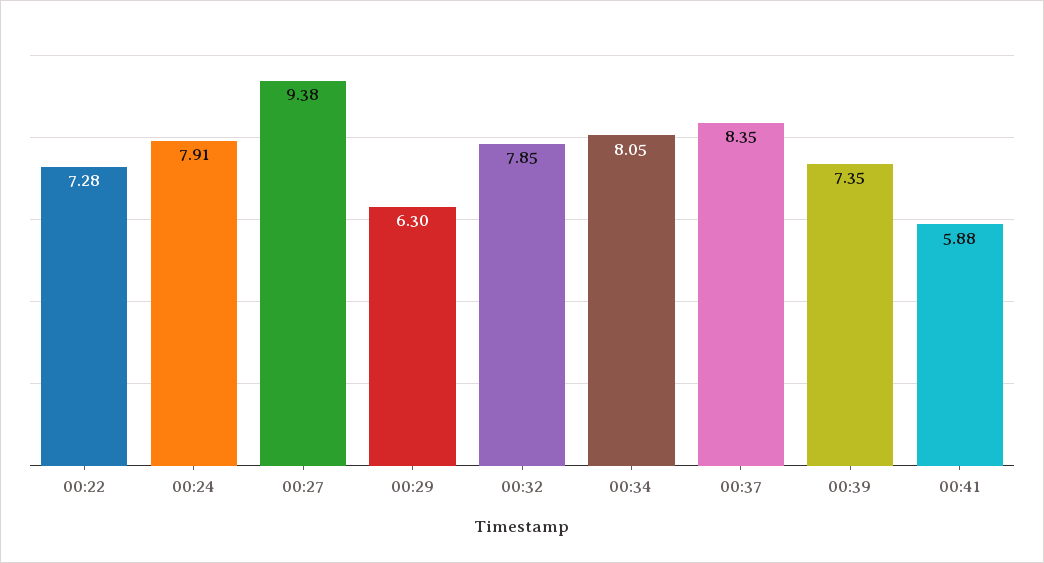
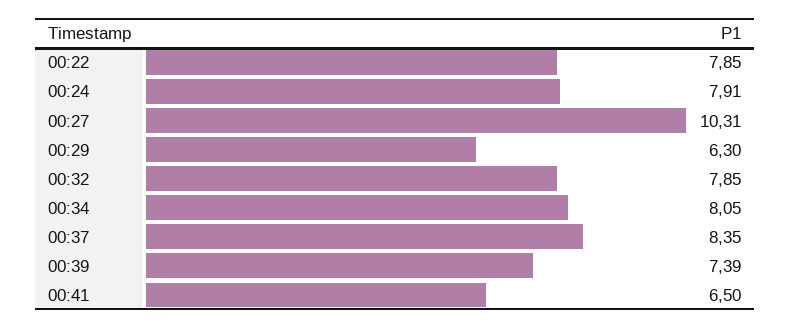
00:22: 7.28 -> 7.85
00:27: 9.38 -> 10.31
00:39: 7.35 -> 7.39
00:41: 5.88 -> 6.5

